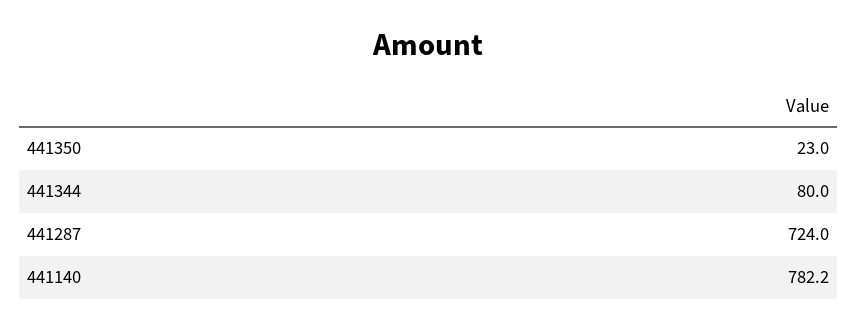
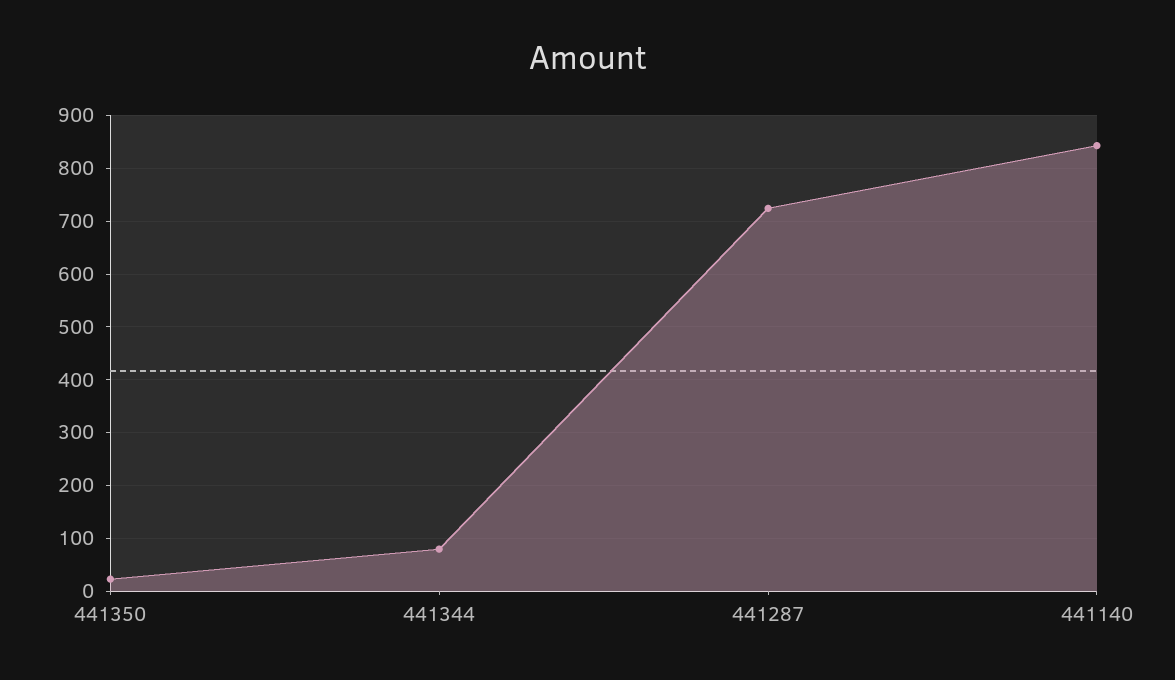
441140: 782.2 -> 840

